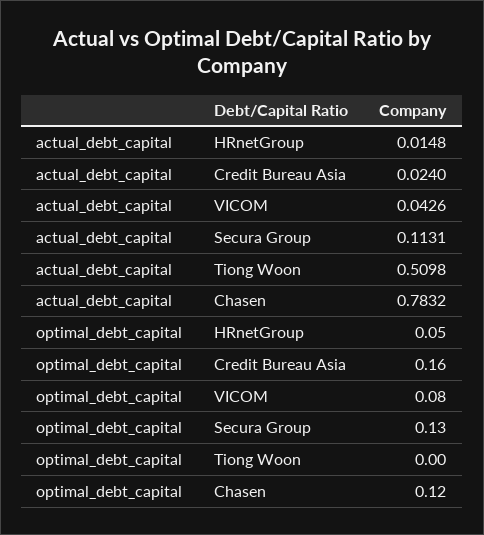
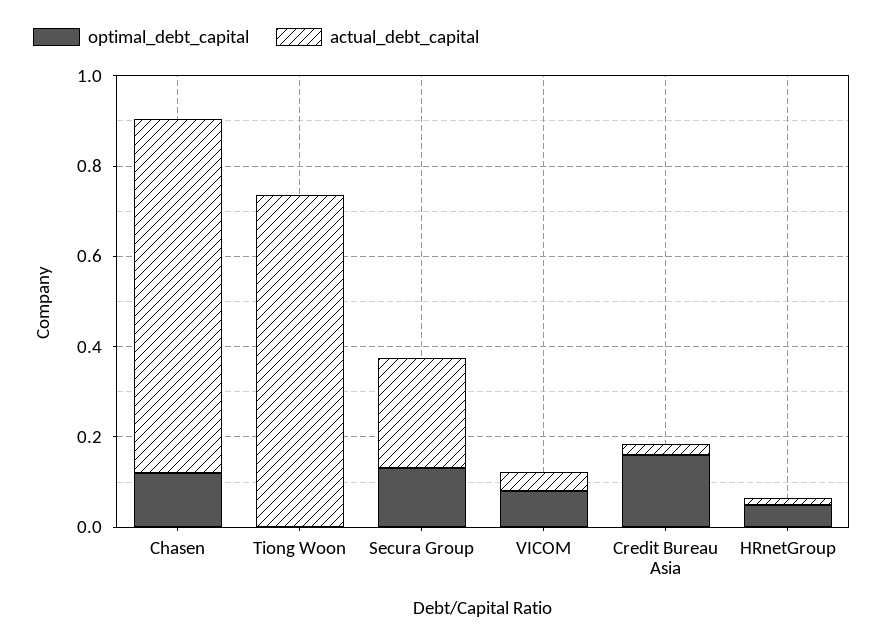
actual_debt_capital, Secura Group: 0.1131 -> 0.25
actual_debt_capital, Tiong Woon: 0.5098 -> 0.75

